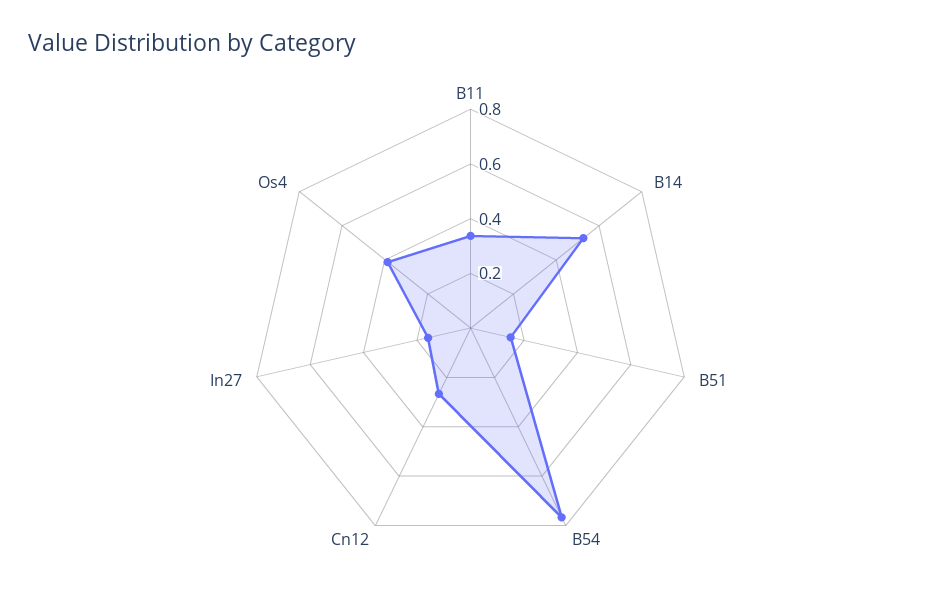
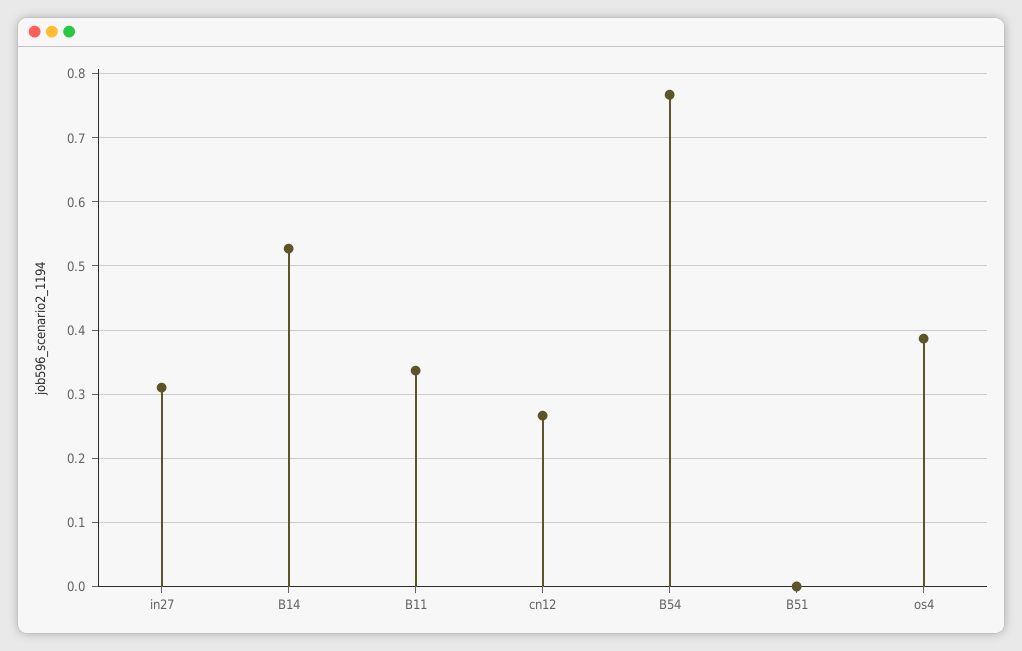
B51: 0.15 -> 0
In27: 0.15 -> 0.31

